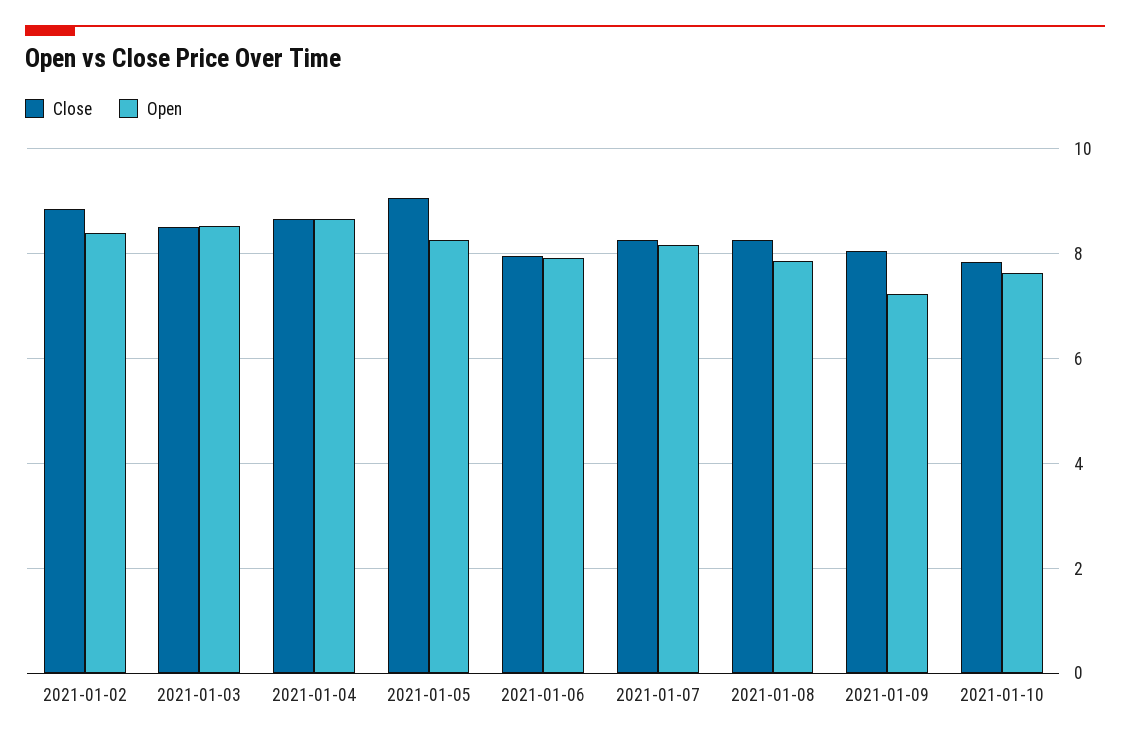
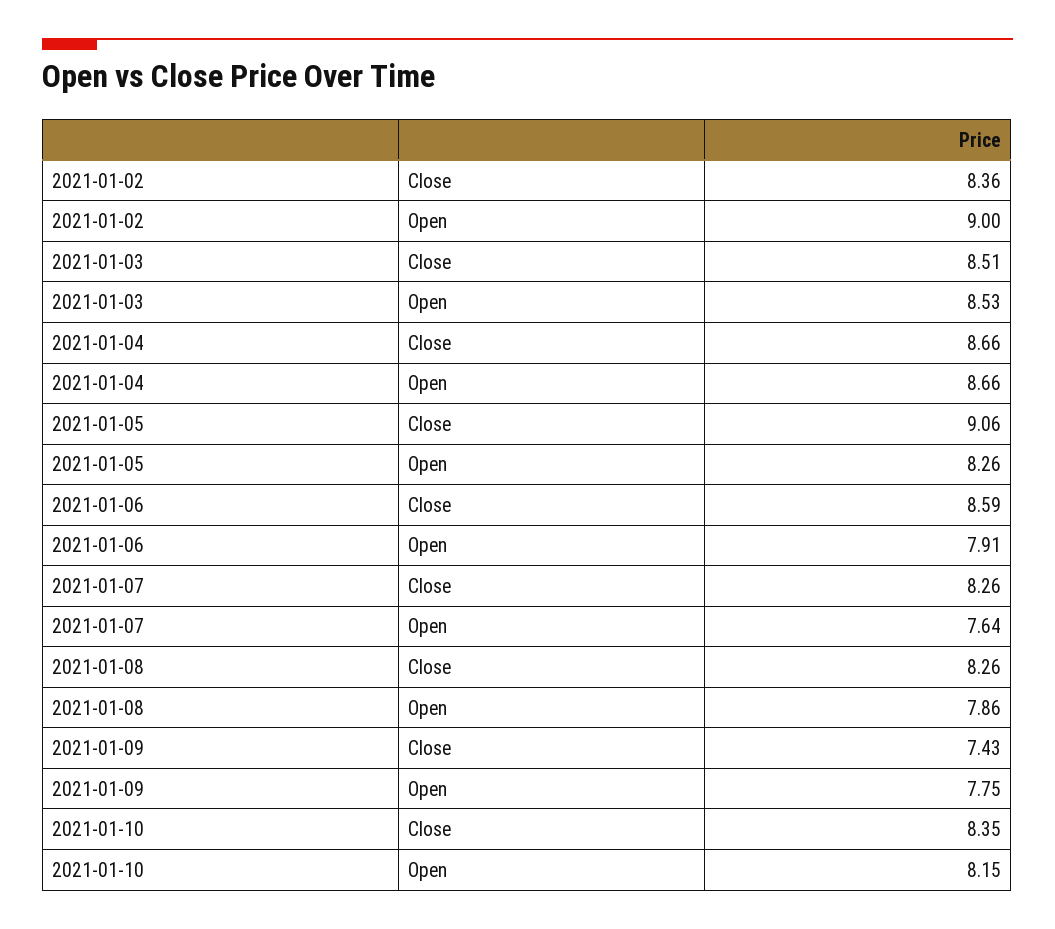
Close, 2021-01-02: 8.8 -> 8.36
Open, 2021-01-02: 8.4 -> 9
Close, 2021-01-06: 8 -> 8.59
Open, 2021-01-07: 8.2 -> 7.64
Close, 2021-01-09: 8 -> 7.43
Open, 2021-01-09: 7.2 -> 7.75
Close, 2021-01-10: 7.8 -> 8.35
Open, 2021-01-10: 7.6 -> 8.15

